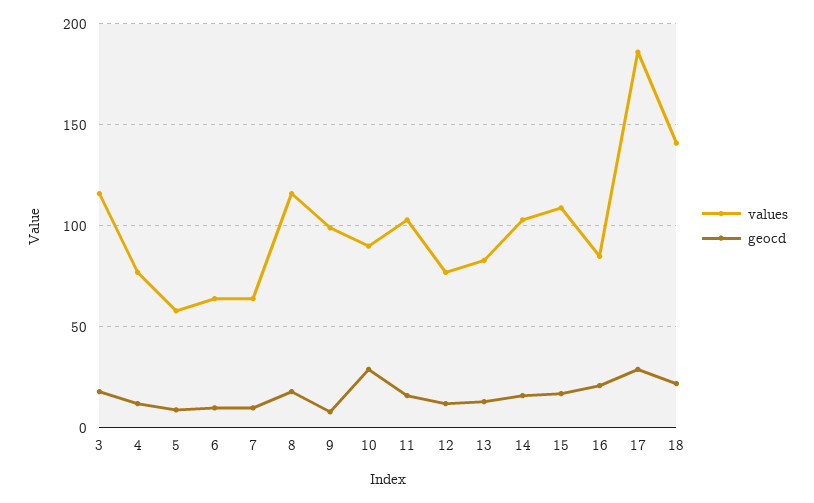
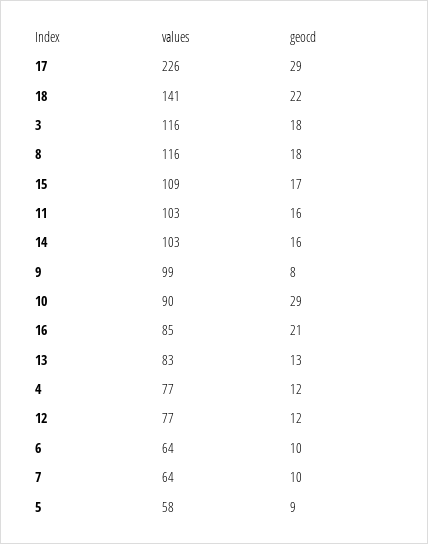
values, 17: 185 -> 226

